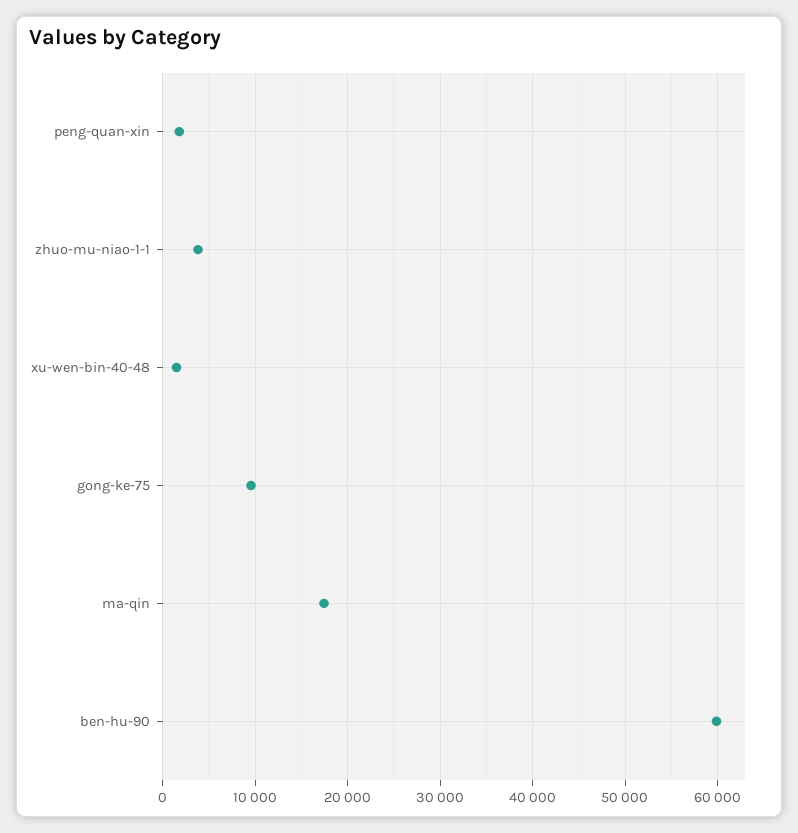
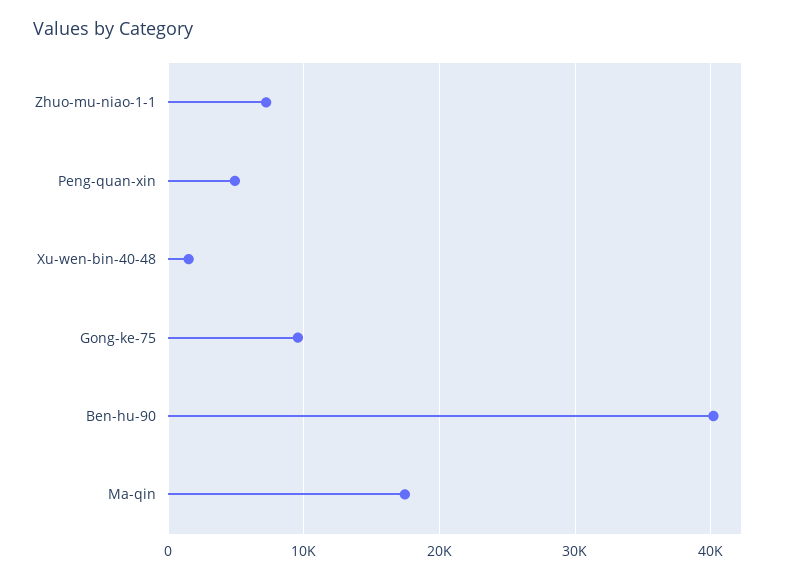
peng-quan-xin: 2000 -> 5000
zhuo-mu-niao-1-1: 4000 -> 7000
ben-hu-90: 60000 -> 40000

